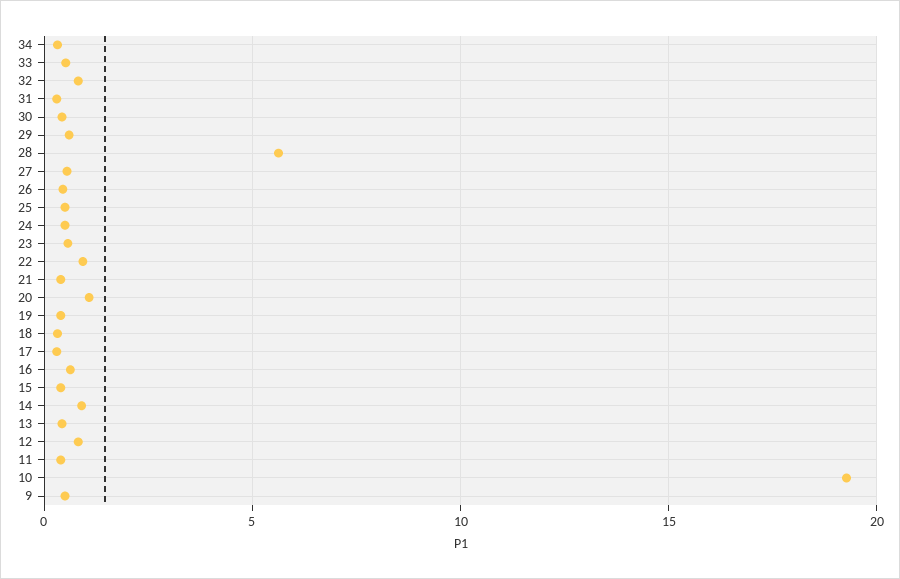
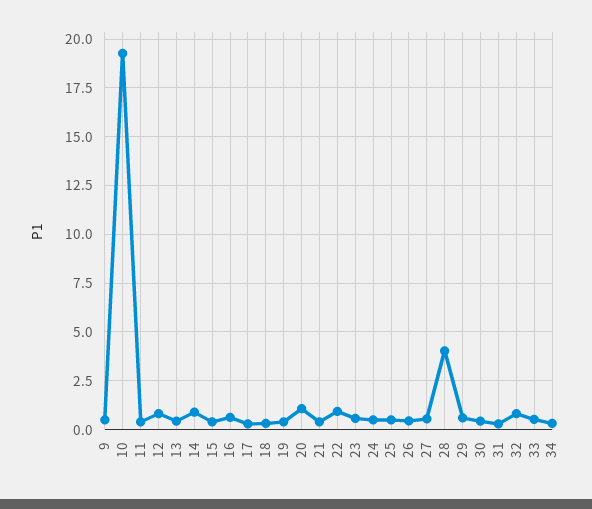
28: 5.5 -> 4

